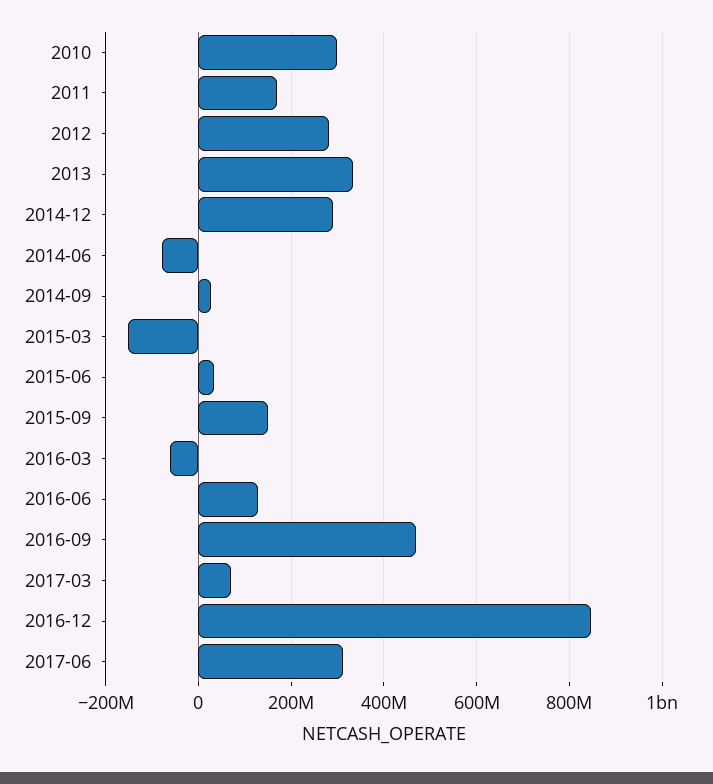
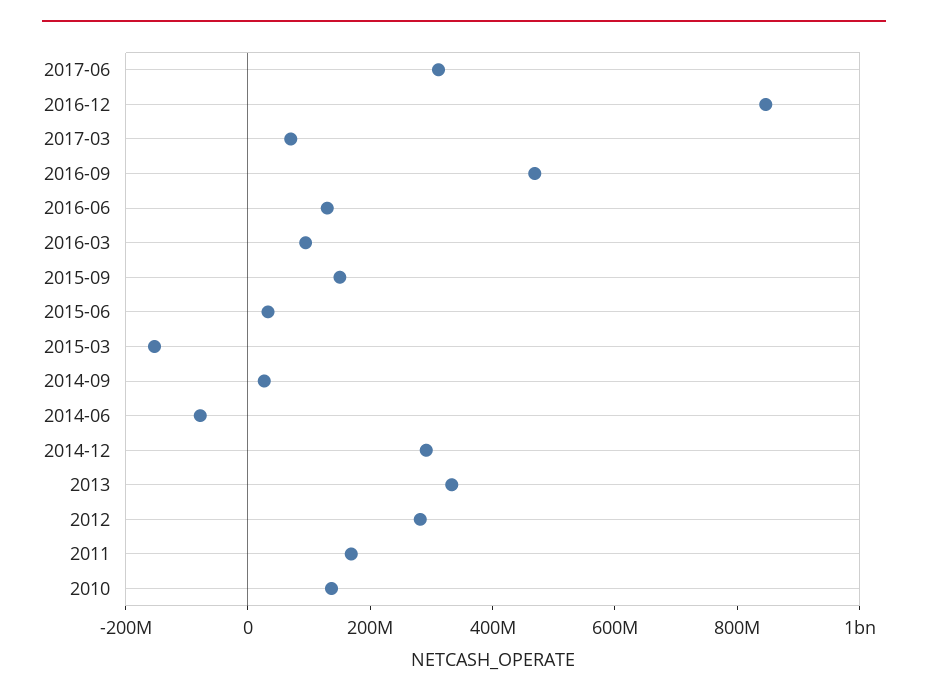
2010: 300000000 -> 150000000
2016-03: -60000000 -> 100000000

